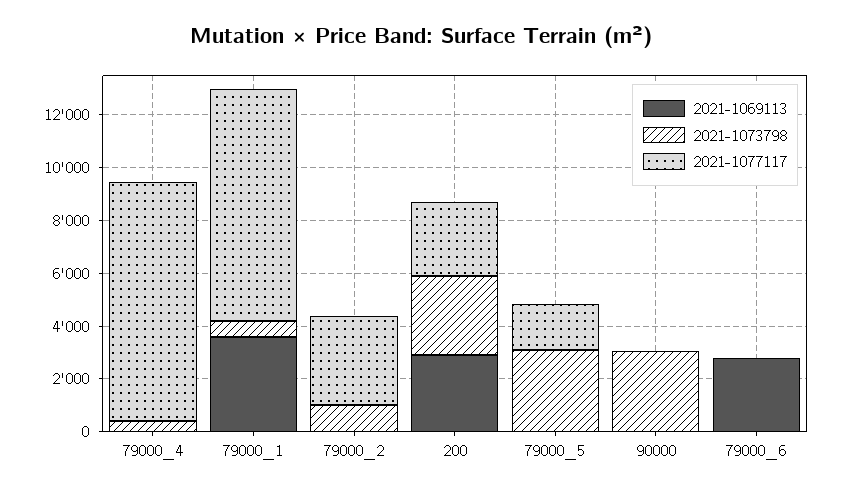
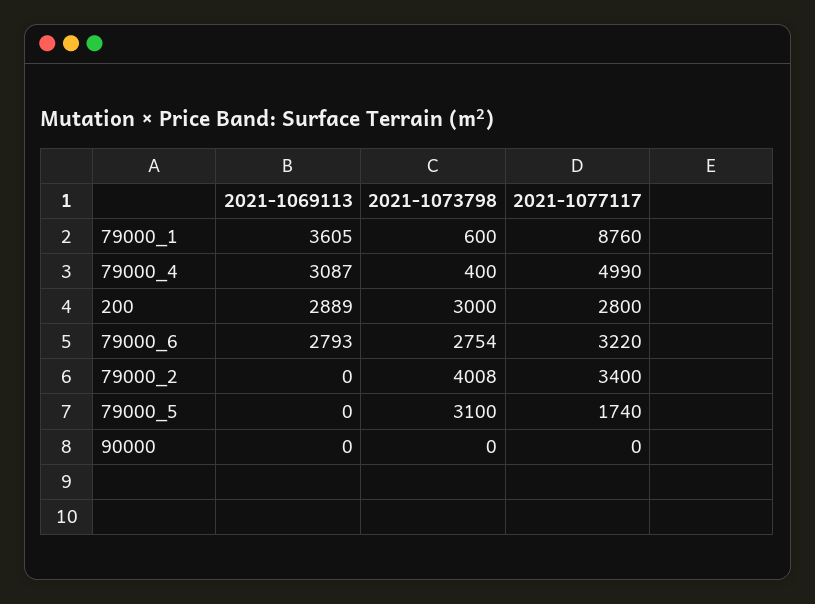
2021-1069113, 79000_4: 0 -> 3087
2021-1077117, 79000_4: 9000 -> 4990
2021-1073798, 79000_2: 1000 -> 4008
2021-1073798, 90000: 3000 -> 0
2021-1073798, 79000_6: 0 -> 2754
2021-1077117, 79000_6: 0 -> 3220

